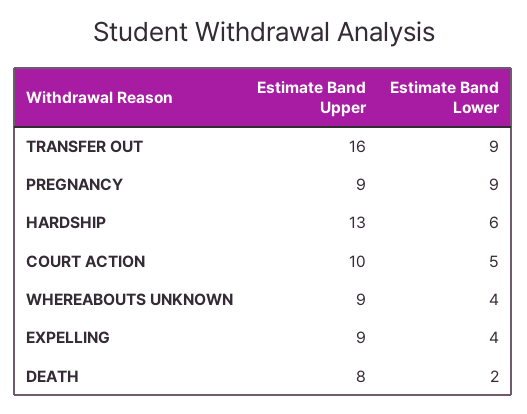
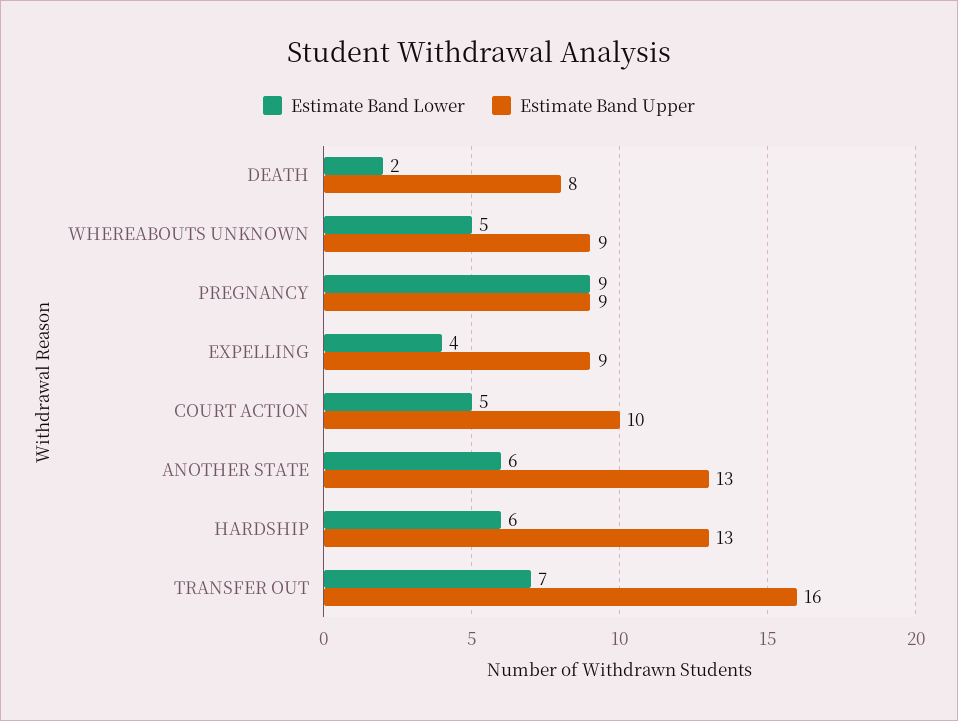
Estimate Band Lower, TRANSFER OUT: 9 -> 7
Estimate Band Lower, WHEREABOUTS UNKNOWN: 4 -> 5
Estimate Band Lower, ANOTHER STATE: none -> 6
Estimate Band Upper, ANOTHER STATE: none -> 13

